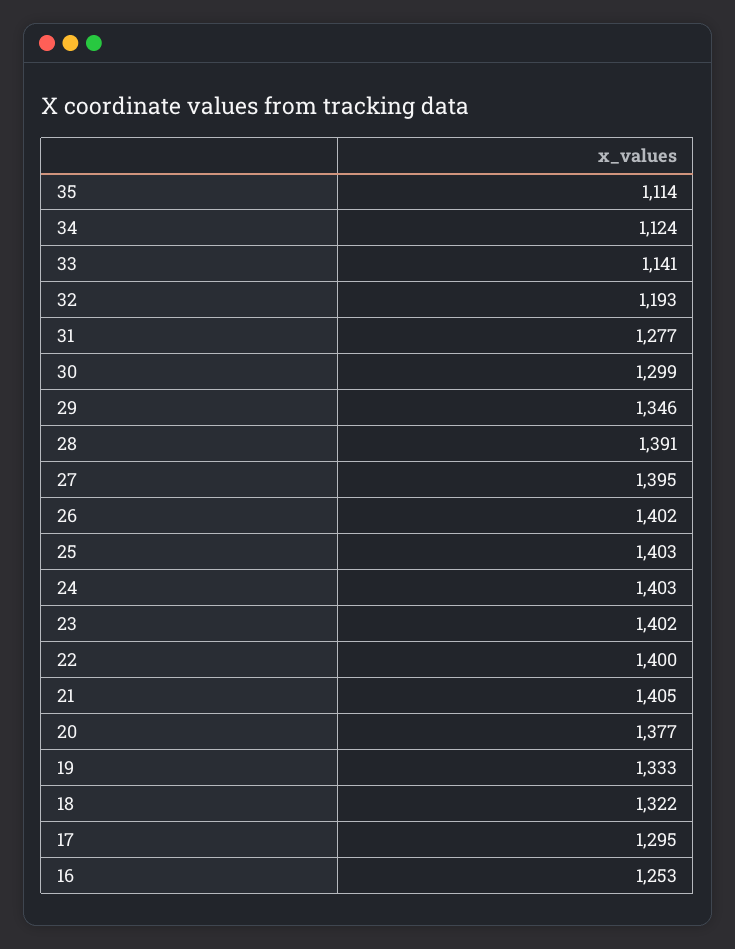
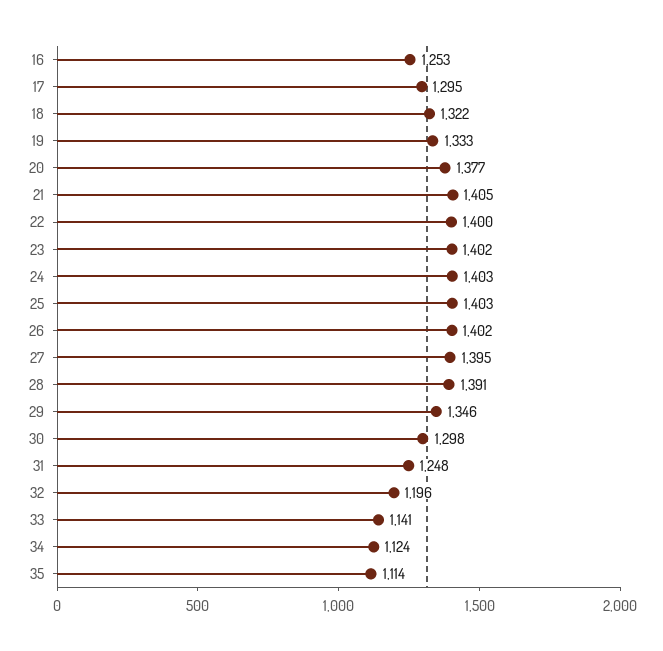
32: 1193 -> 1196
31: 1277 -> 1248
30: 1299 -> 1298

